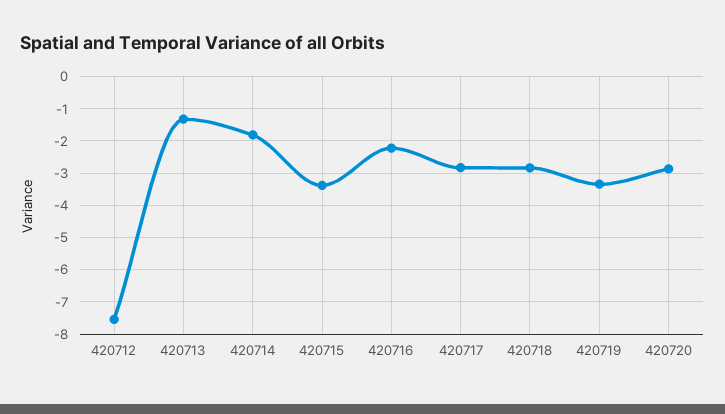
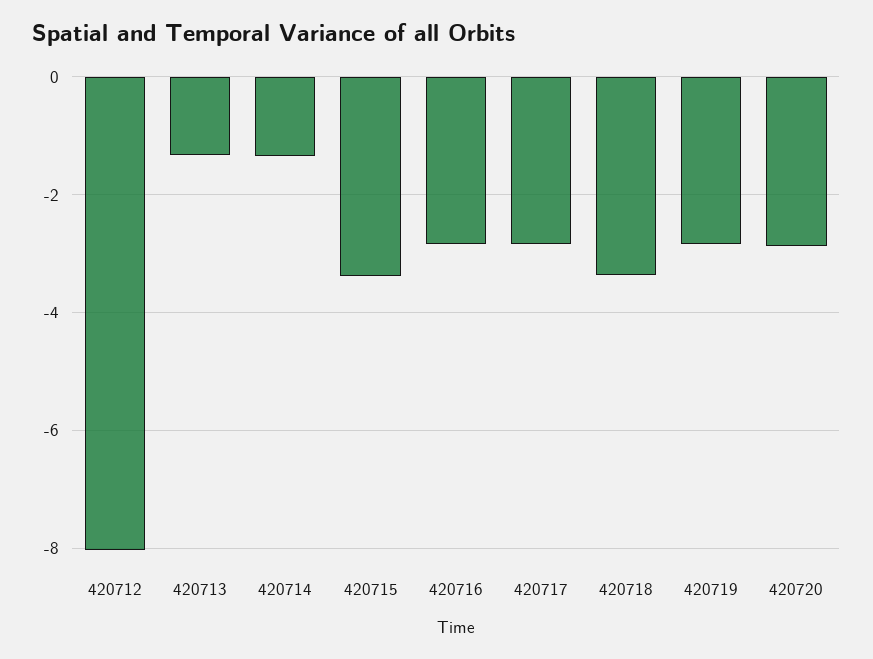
420712: -7.6 -> -8
420714: -1.8 -> -1.4
420716: -2.2 -> -2.8
420718: -2.8 -> -3.4
420719: -3.4 -> -2.8

